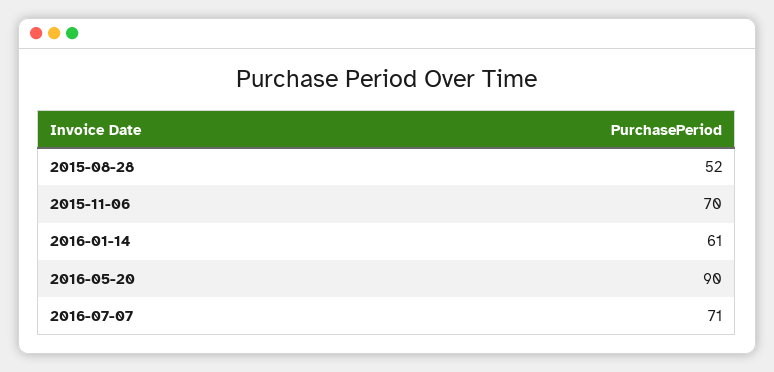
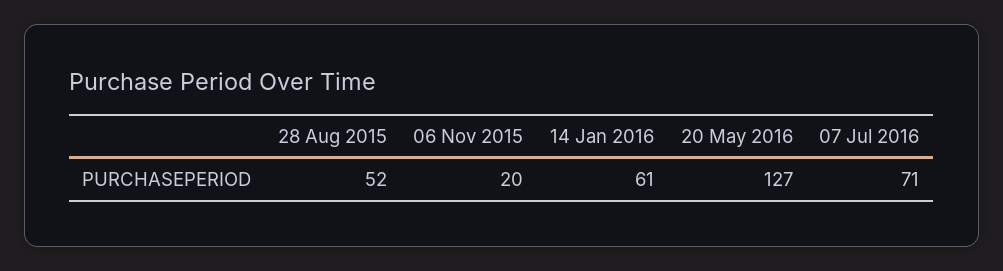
2015-11-06: 70 -> 20
2016-05-20: 90 -> 127

